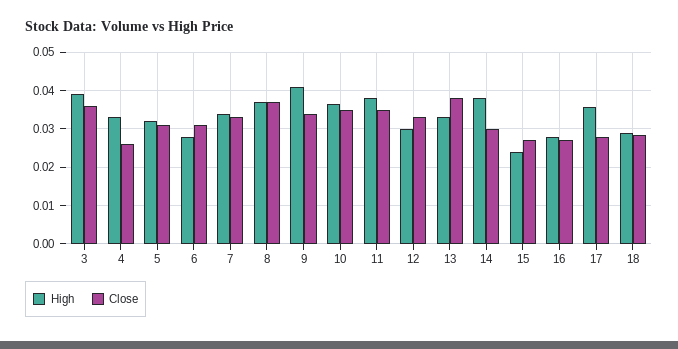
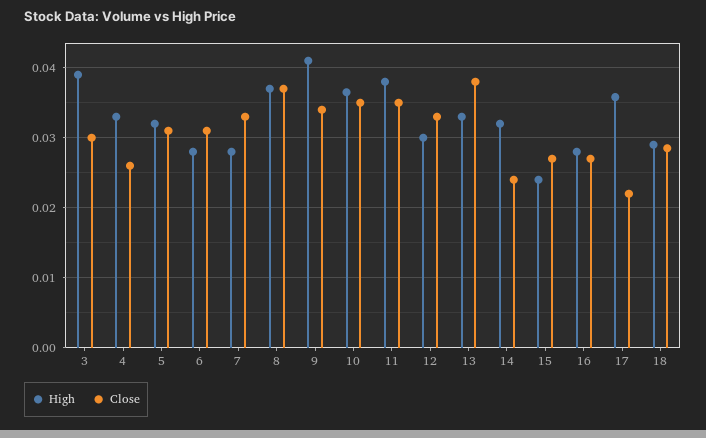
Close, 3: 0.036 -> 0.03
High, 7: 0.034 -> 0.028
High, 14: 0.038 -> 0.032
Close, 14: 0.03 -> 0.024
Close, 17: 0.028 -> 0.022

